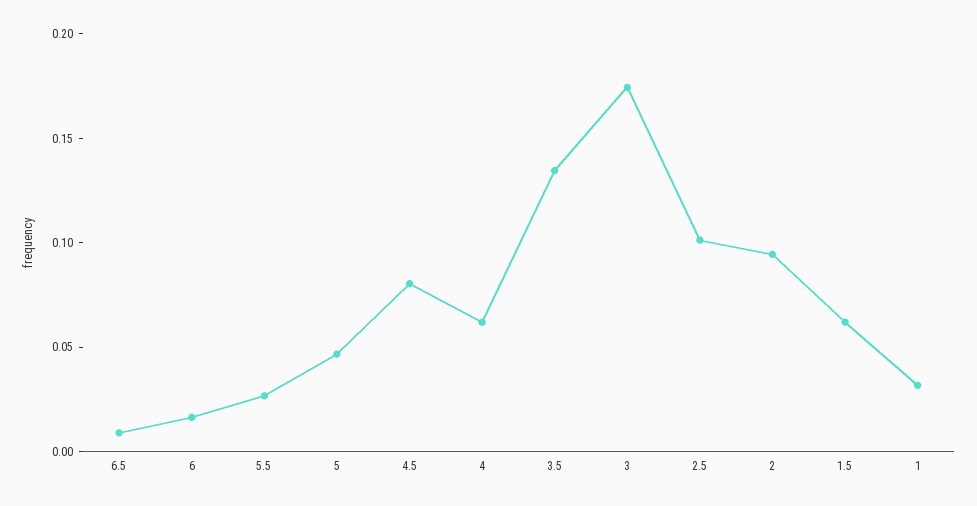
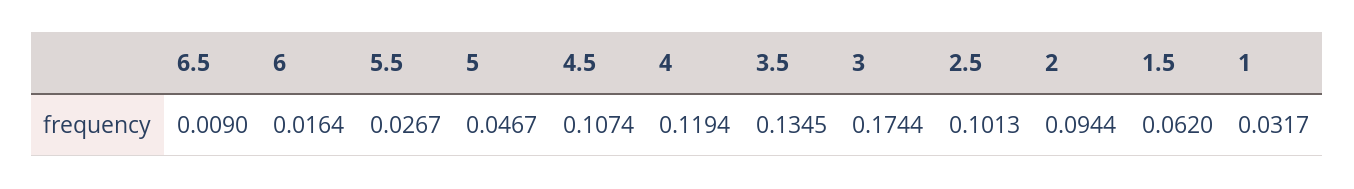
4.5: 0.08 -> 0.1074
4: 0.06 -> 0.1194

